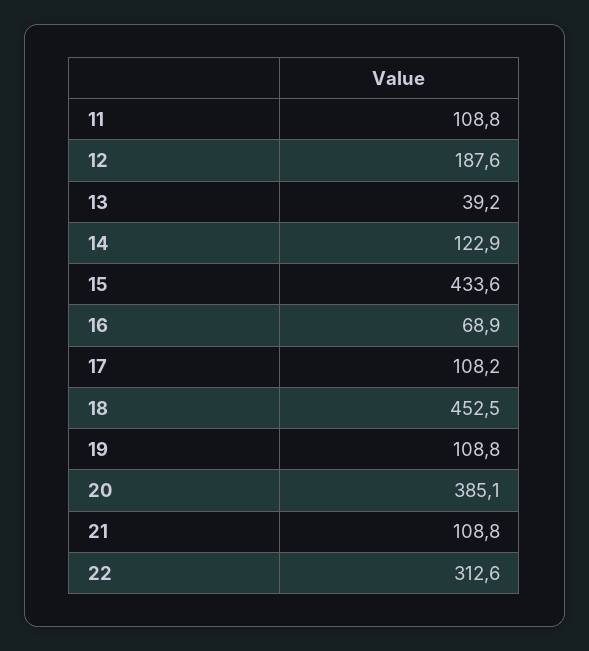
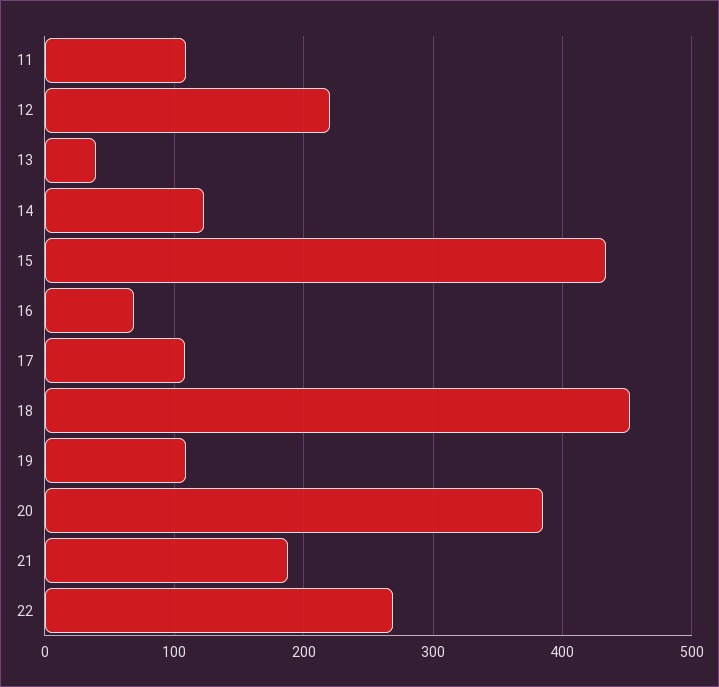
12: 187.6 -> 220
21: 108.8 -> 190
22: 312.6 -> 270

